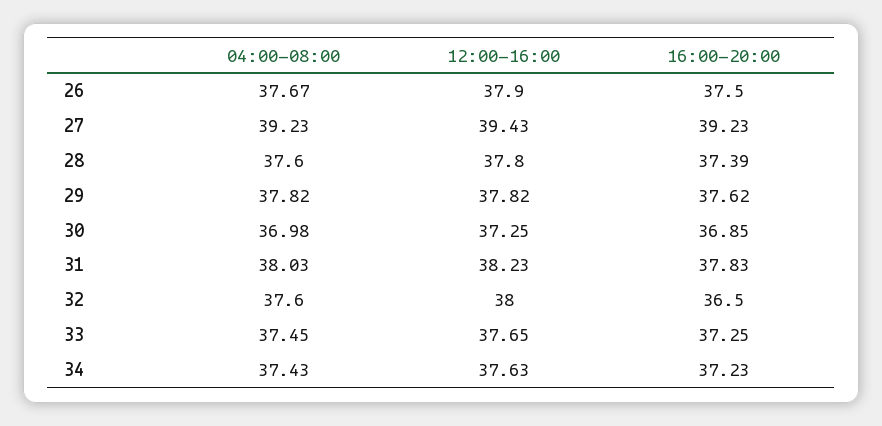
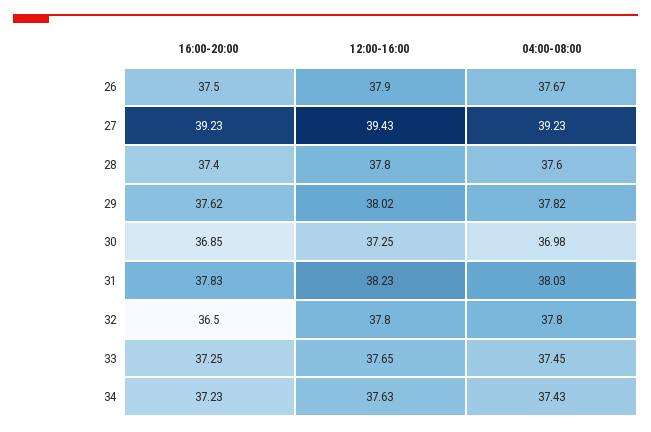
16:00-20:00, 28: 37.39 -> 37.4
12:00-16:00, 29: 37.82 -> 38.02
04:00-08:00, 32: 37.6 -> 37.8
12:00-16:00, 32: 38 -> 37.8

